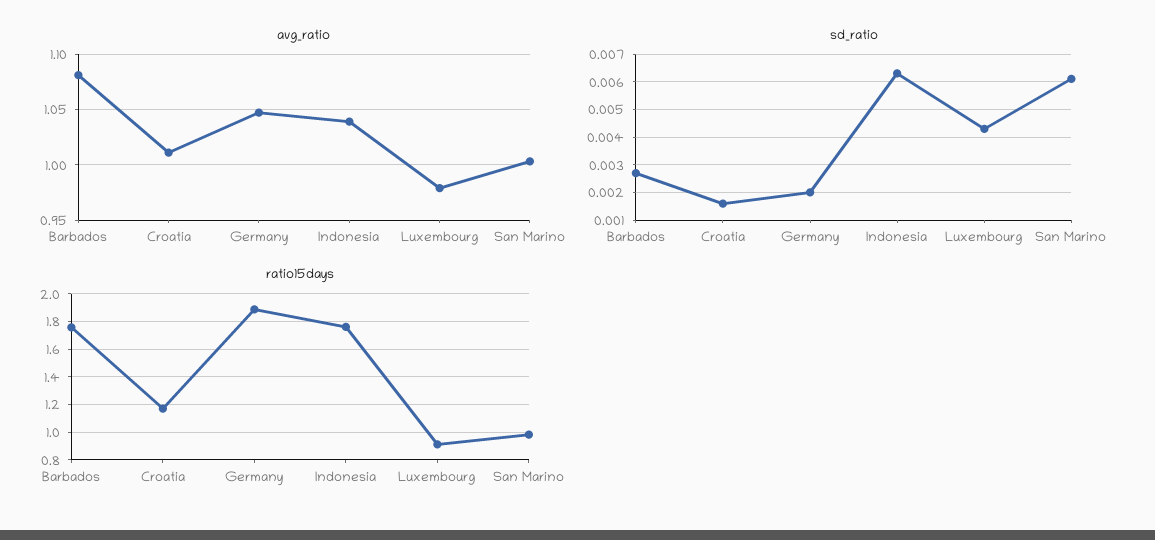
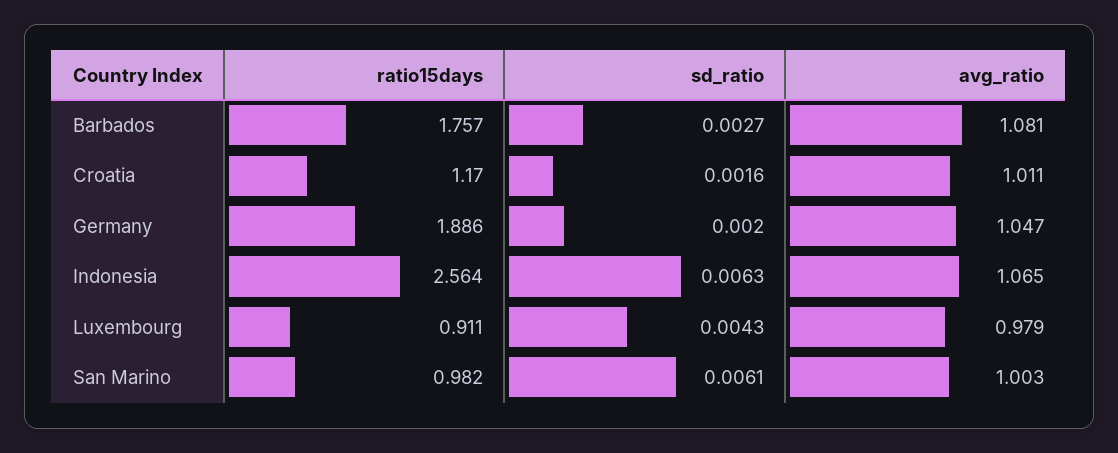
avg_ratio, Indonesia: 1.04 -> 1.065
ratio15days, Indonesia: 1.75 -> 2.564

